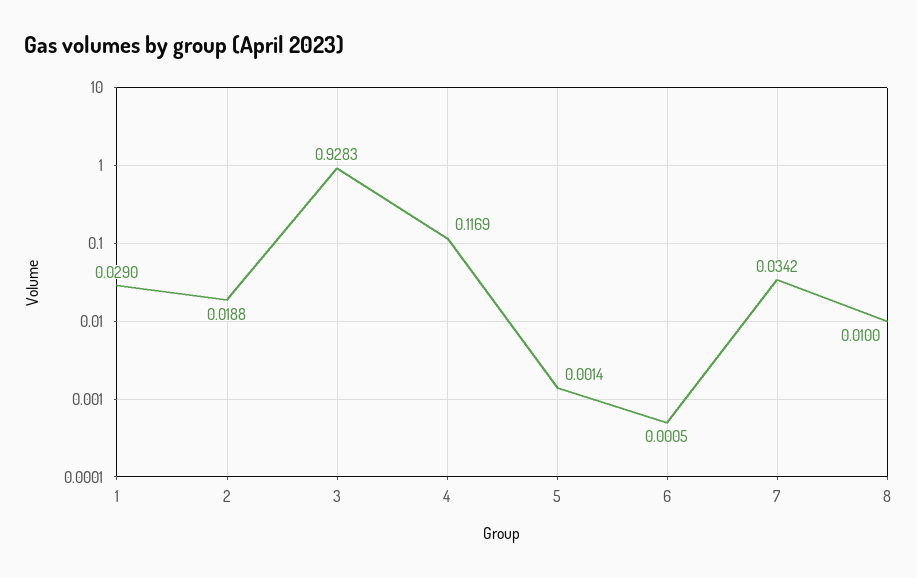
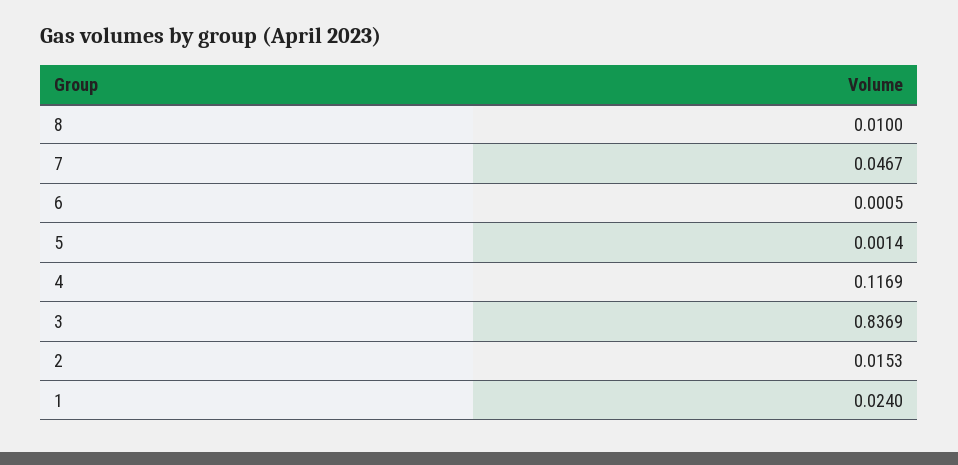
1: 0.029 -> 0.024
2: 0.0188 -> 0.0153
3: 0.9283 -> 0.8369
7: 0.0342 -> 0.0467

